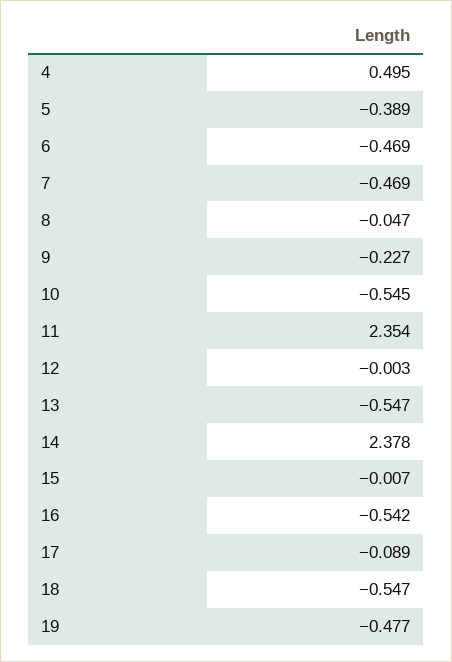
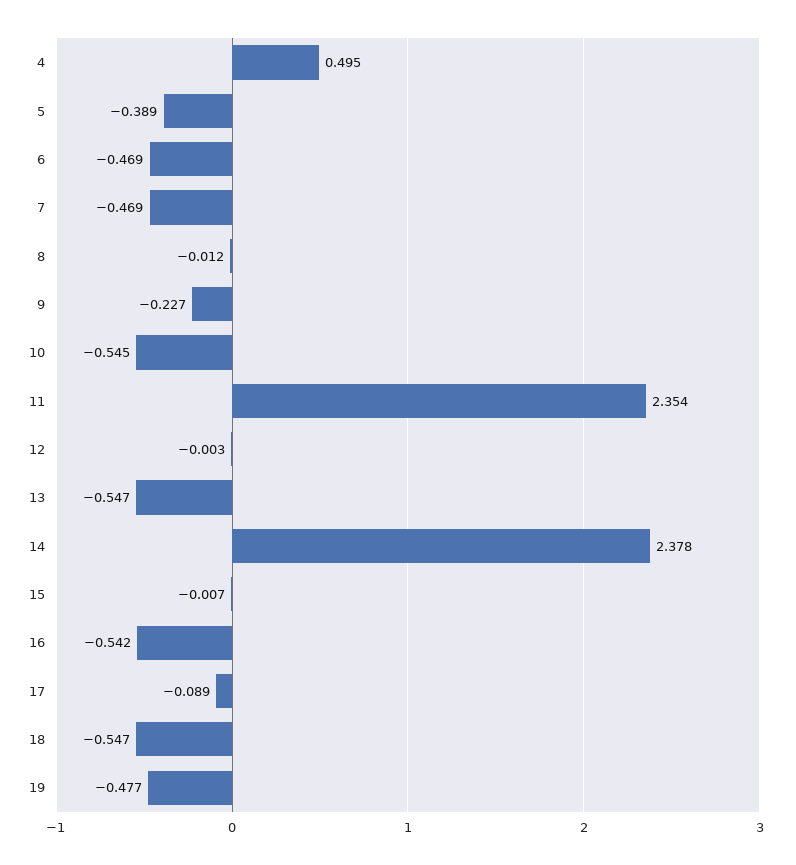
8: -0.047 -> -0.012

